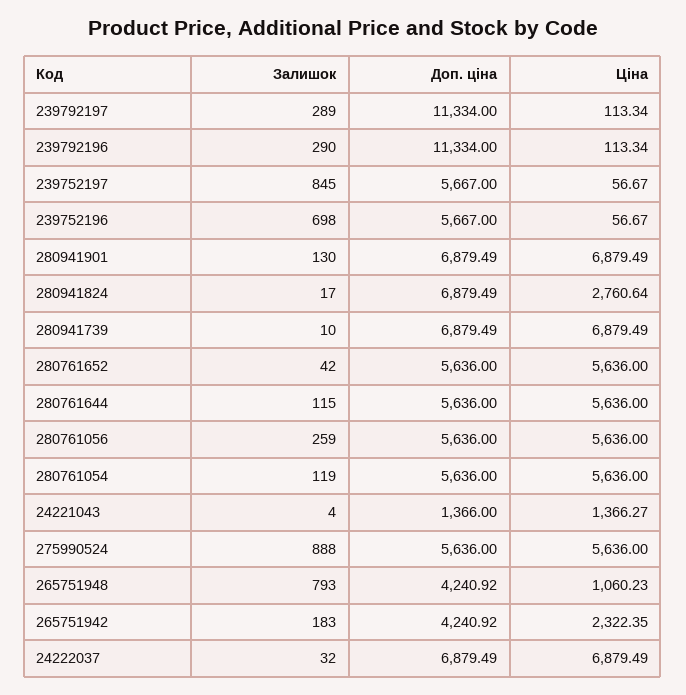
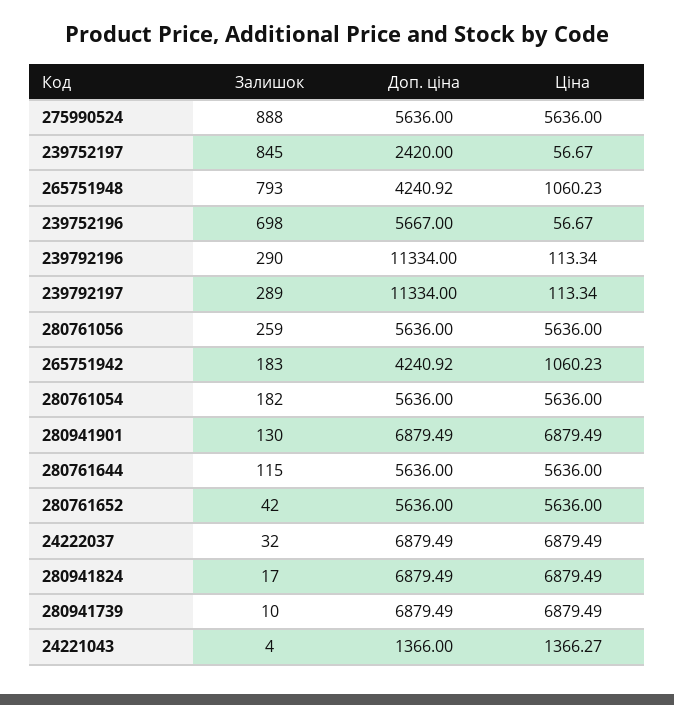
Доп. ціна, 239752197: 5667 -> 2420
Ціна, 280941824: 2760.64 -> 6879.49
Залишок, 280761054: 119 -> 182
Ціна, 265751942: 2322.35 -> 1060.23

